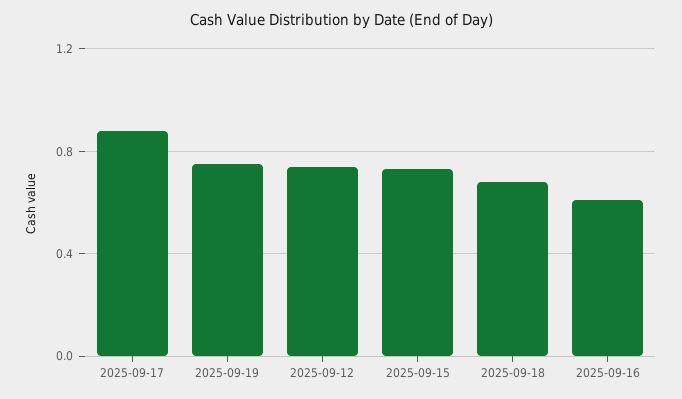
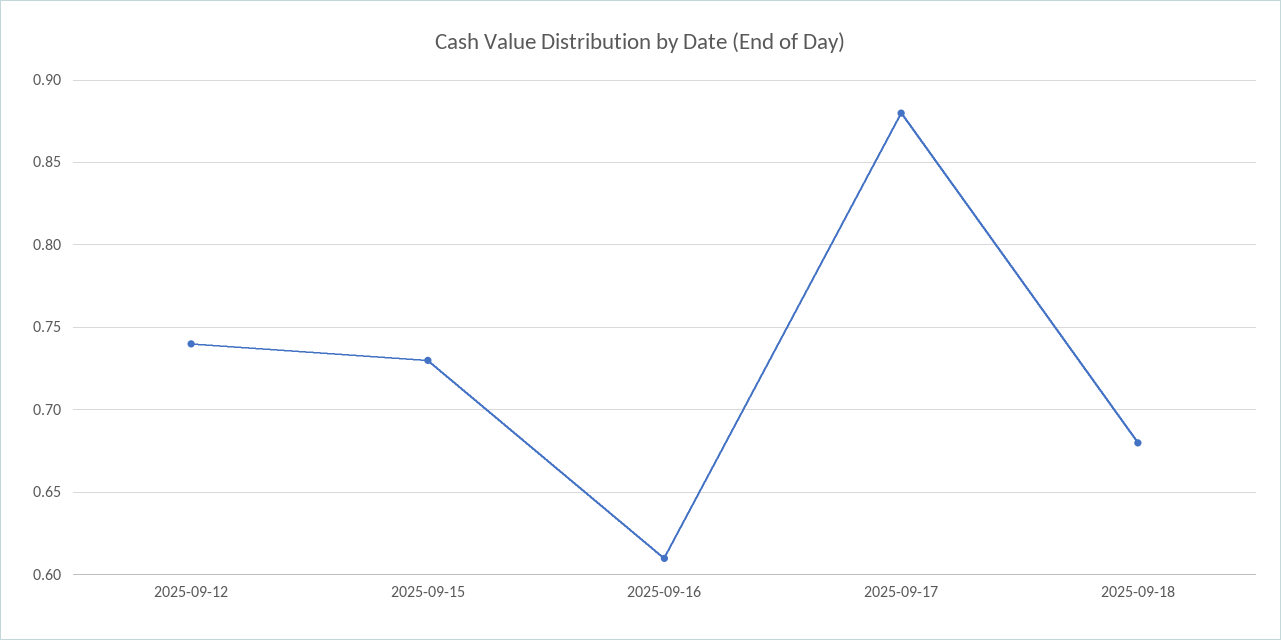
2025-09-19: 0.75 -> none

